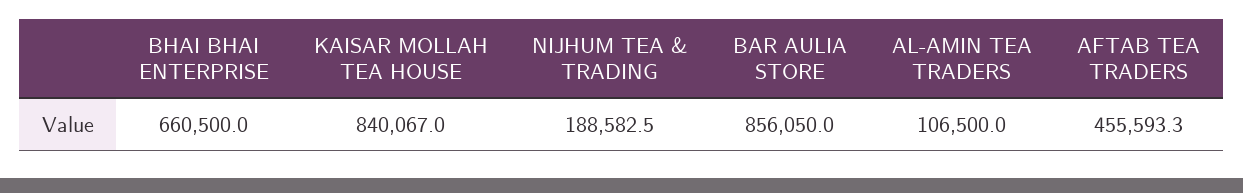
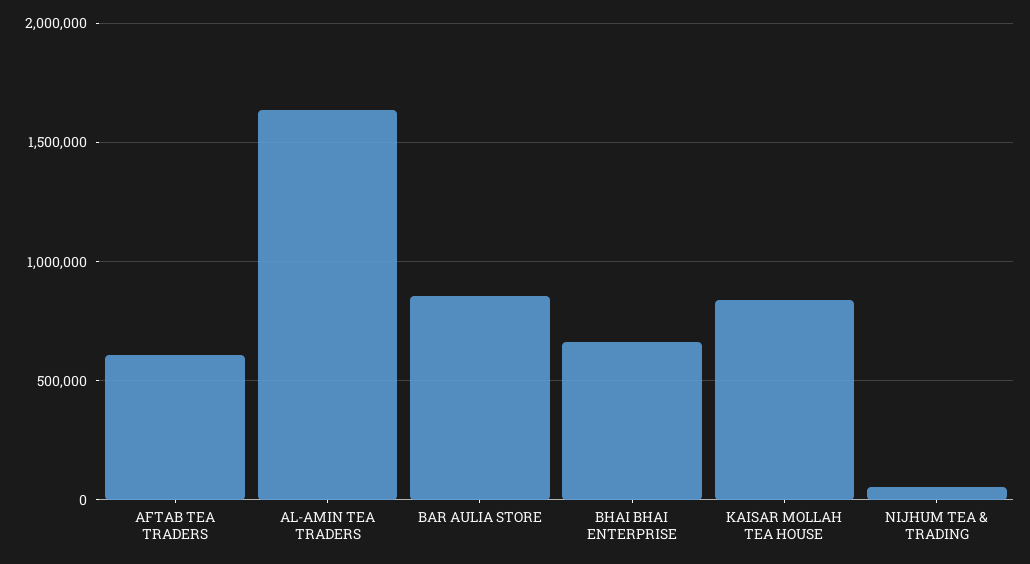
NIJHUM TEA & TRADING: 188582.5 -> 50000
AL-AMIN TEA TRADERS: 106500 -> 1650000
AFTAB TEA TRADERS: 455593.3 -> 600000

